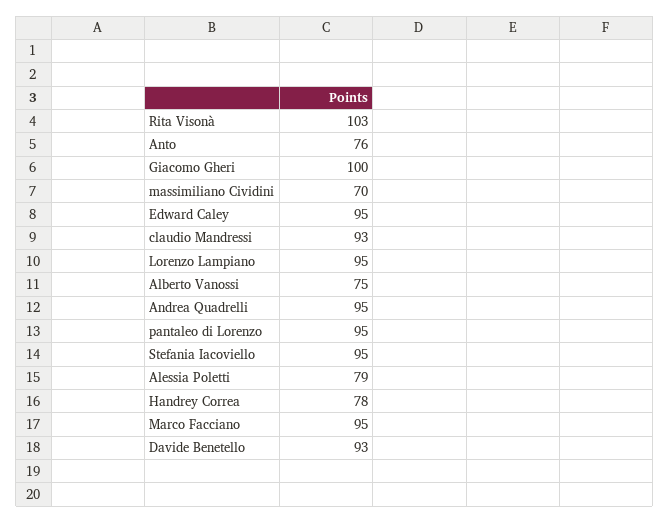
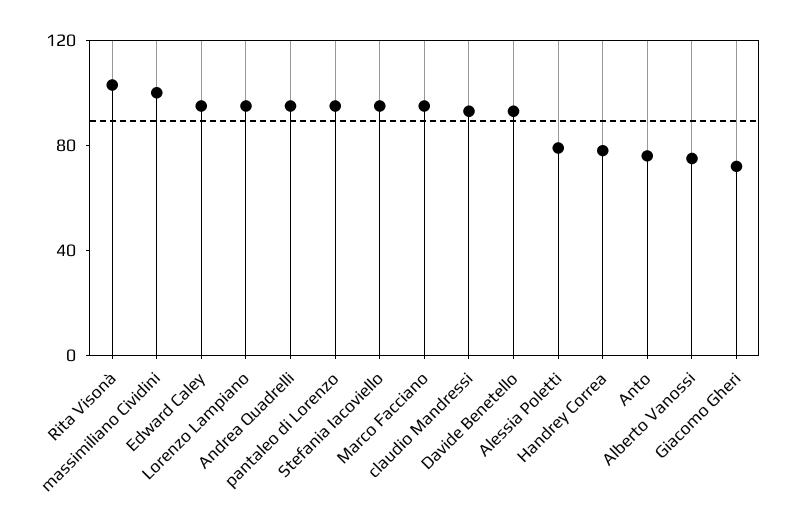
Giacomo Gheri: 100 -> 70
massimiliano Cividini: 70 -> 100

